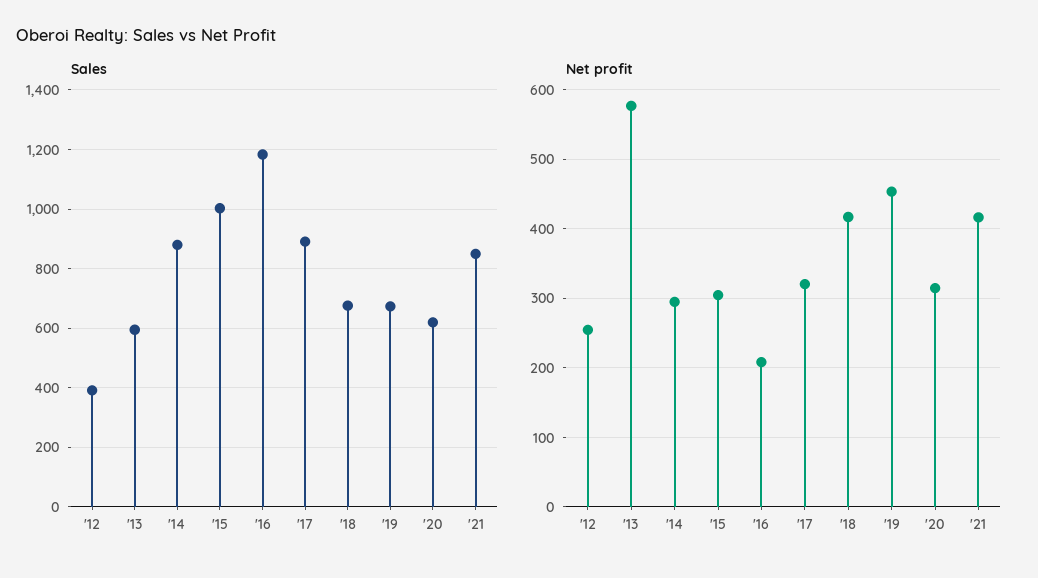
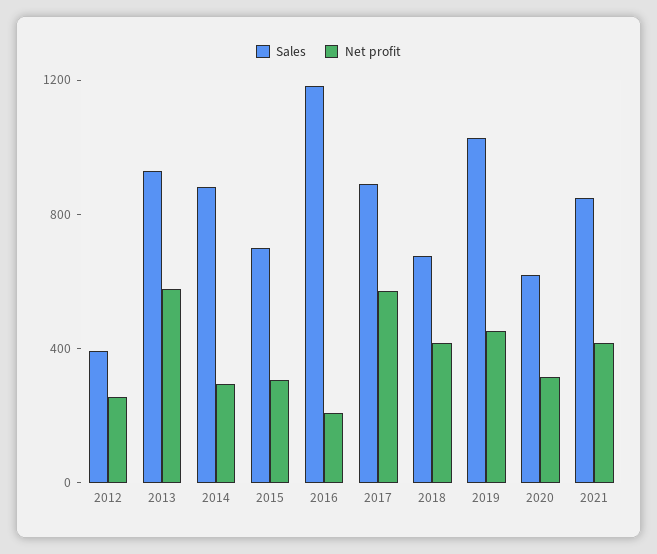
Sales, '13: 600 -> 900
Sales, '15: 1000 -> 700
Sales, '19: 675 -> 1000
Net profit, '17: 320 -> 600

